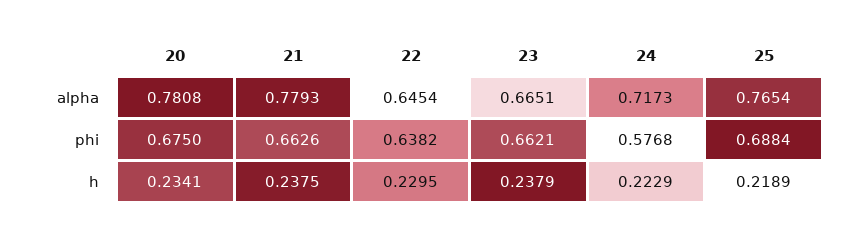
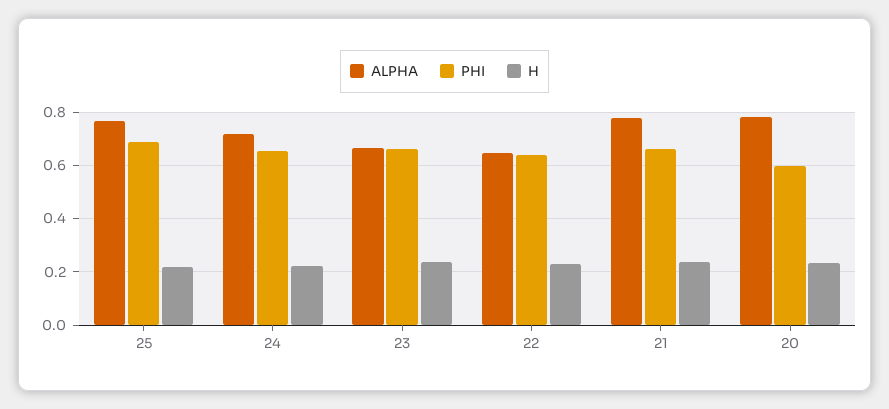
phi, 20: 0.675 -> 0.6
phi, 24: 0.5768 -> 0.65

